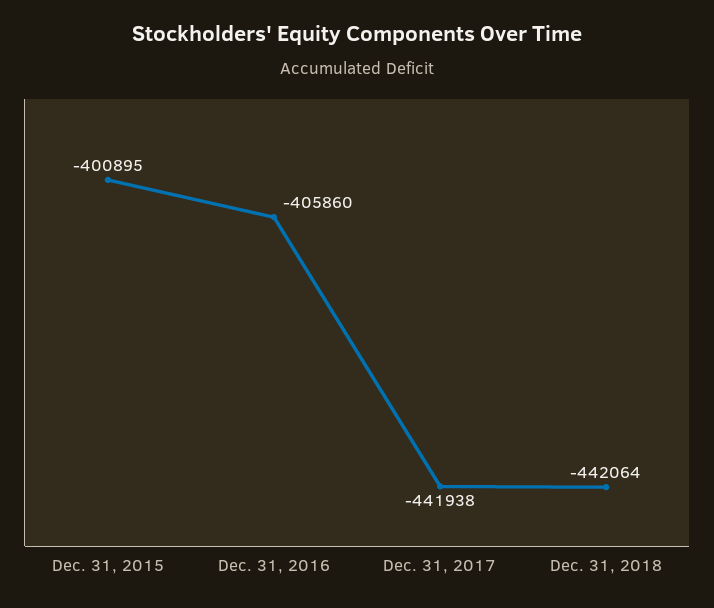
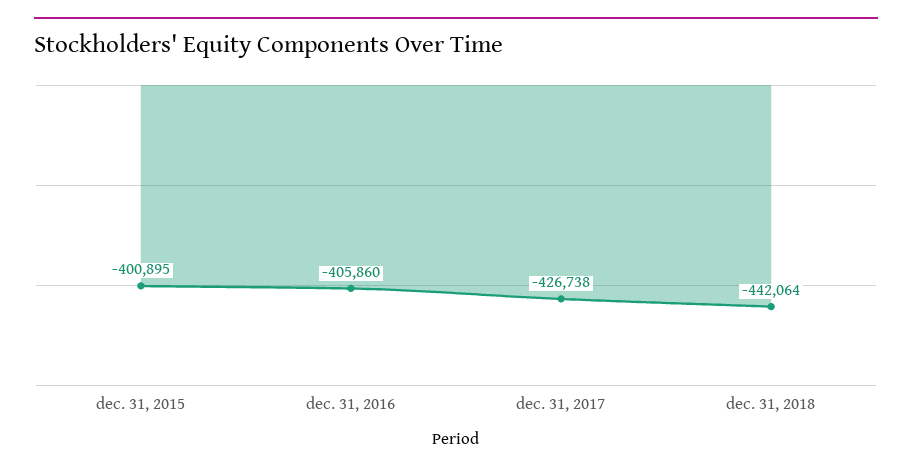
Dec. 31, 2017: -441938 -> -426738

